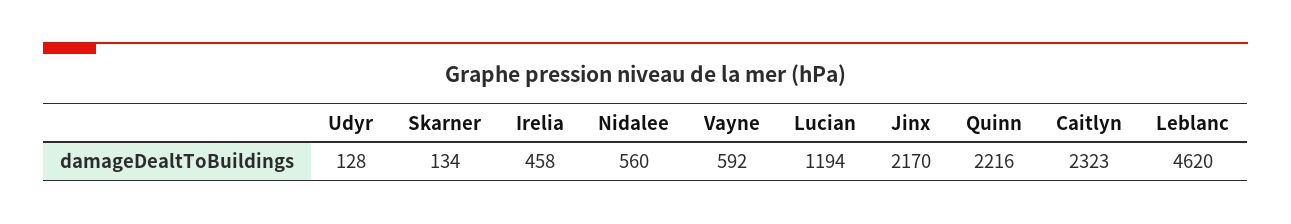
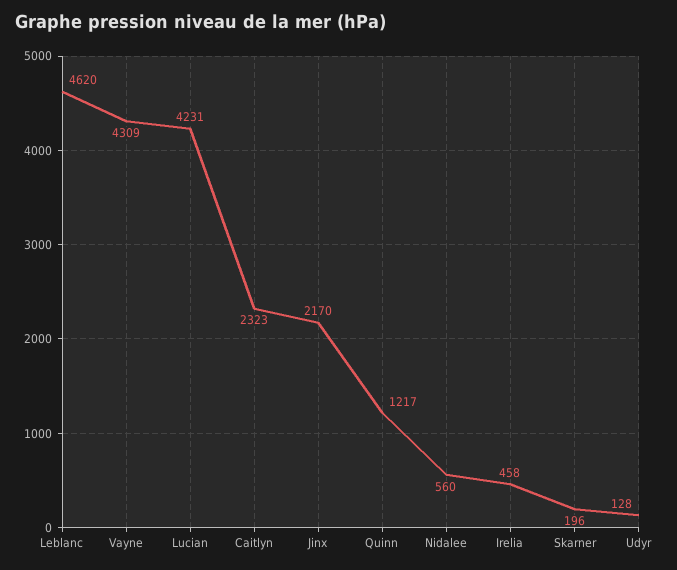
Skarner: 134 -> 196
Vayne: 592 -> 4309
Lucian: 1194 -> 4231
Quinn: 2216 -> 1217

